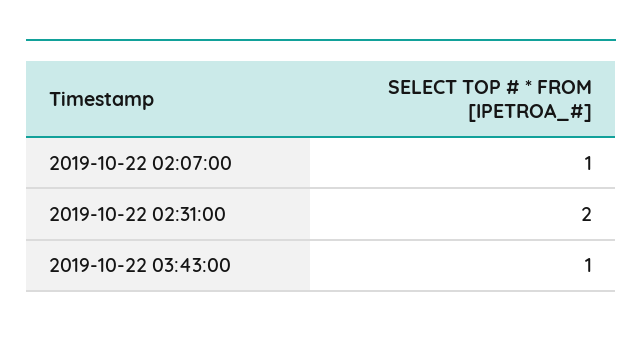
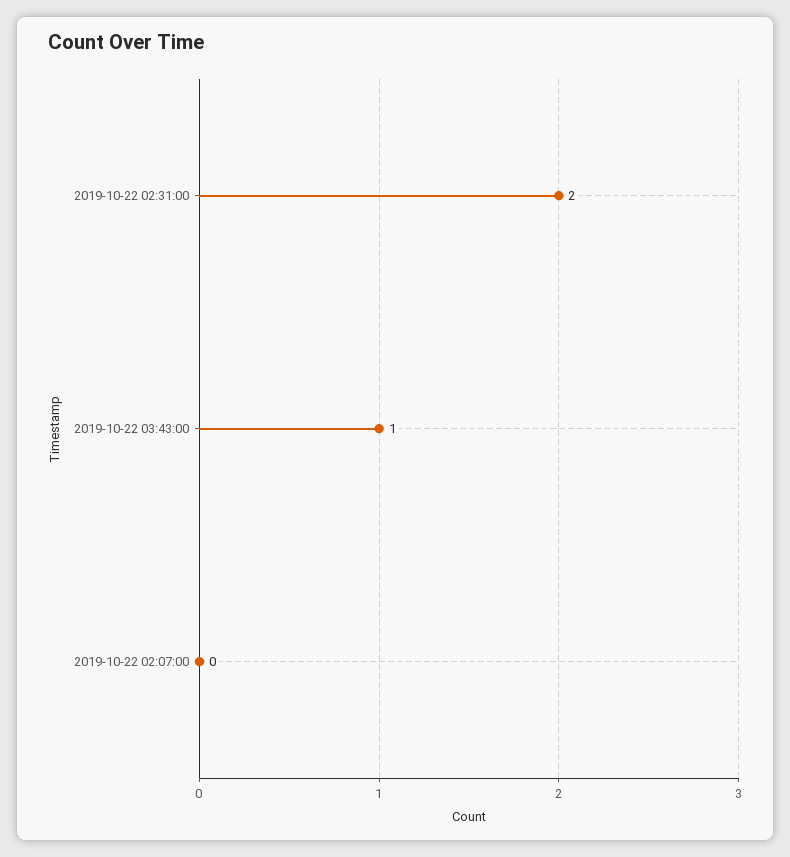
2019-10-22 02:07:00: 1 -> 0

